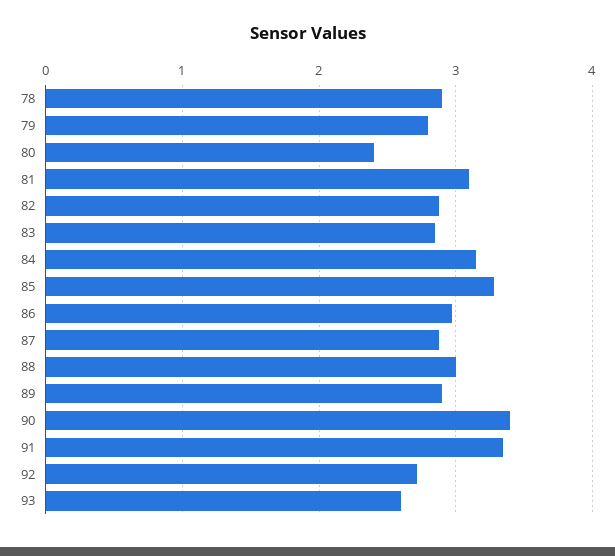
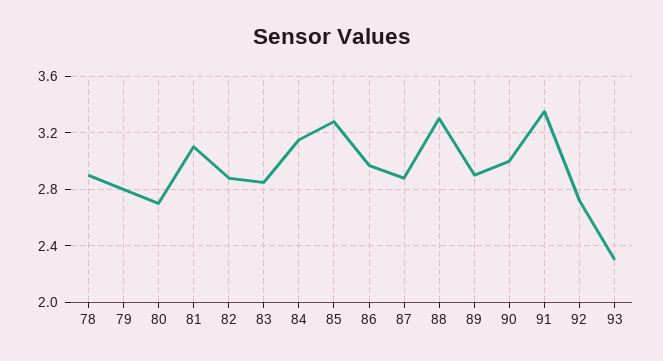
80: 2.4 -> 2.7
88: 3 -> 3.3
90: 3.4 -> 3
93: 2.6 -> 2.3

